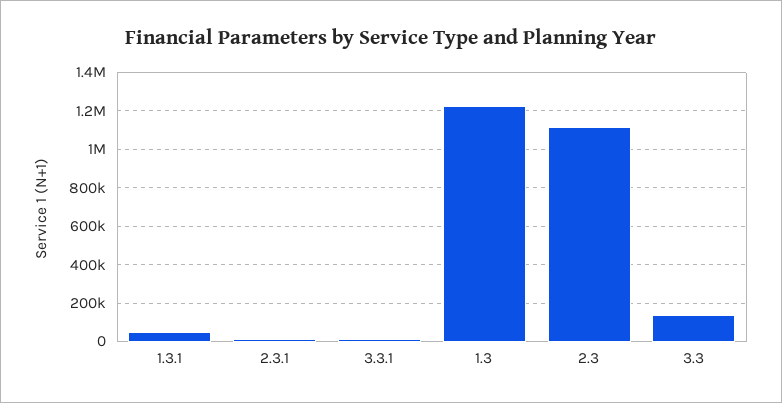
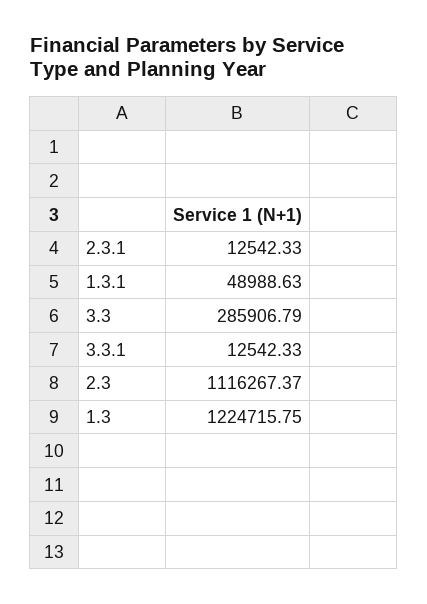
3.3: 150000 -> 285906.79

